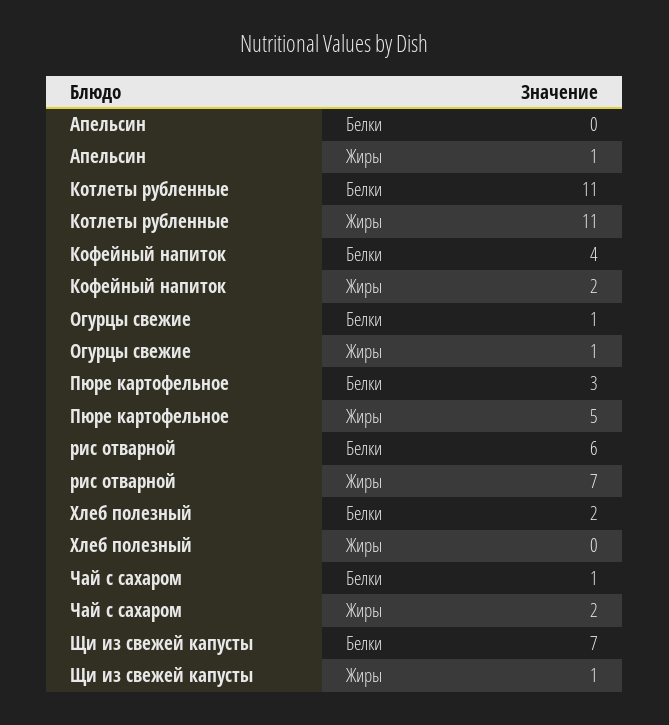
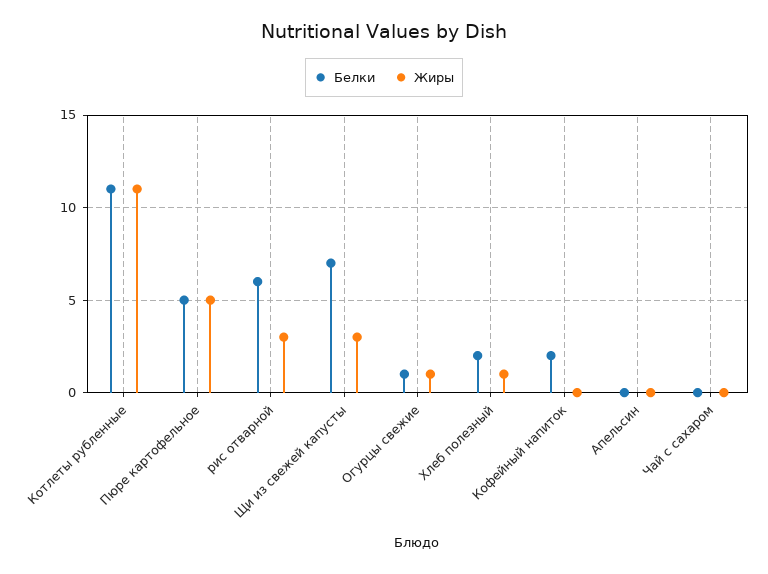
Жиры, Апельсин: 1 -> 0
Белки, Кофейный напиток: 4 -> 2
Жиры, Кофейный напиток: 2 -> 0
Белки, Пюре картофельное: 3 -> 5
Жиры, рис отварной: 7 -> 3
Жиры, Хлеб полезный: 0 -> 1
Белки, Чай с сахаром: 1 -> 0
Жиры, Чай с сахаром: 2 -> 0
Жиры, Щи из свежей капусты: 1 -> 3

